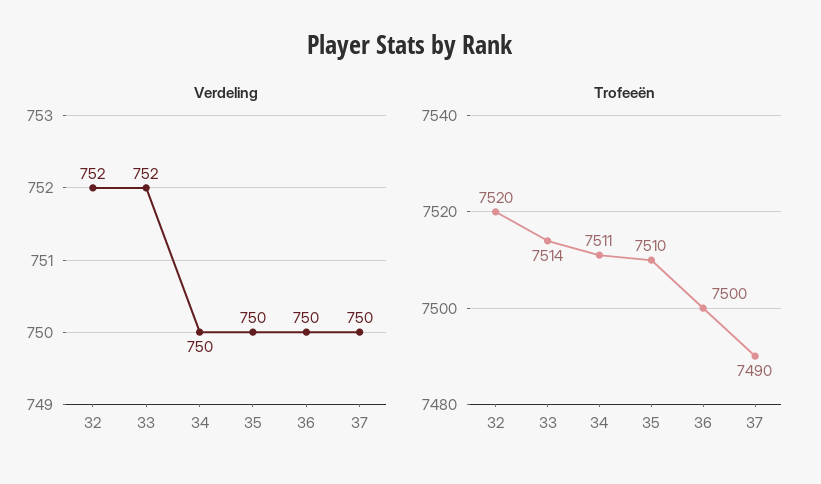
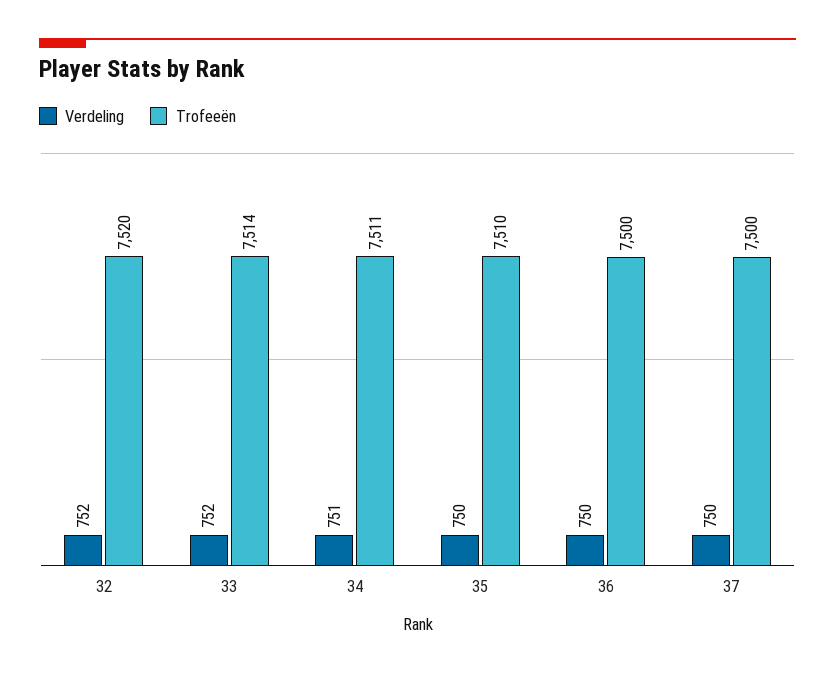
Verdeling, 34: 750 -> 751
Trofeeën, 37: 7490 -> 7500

